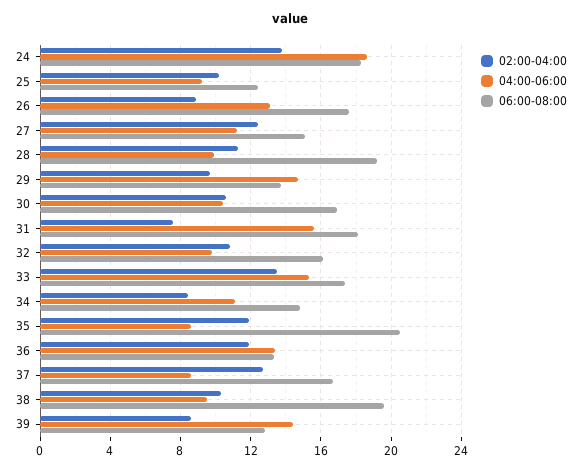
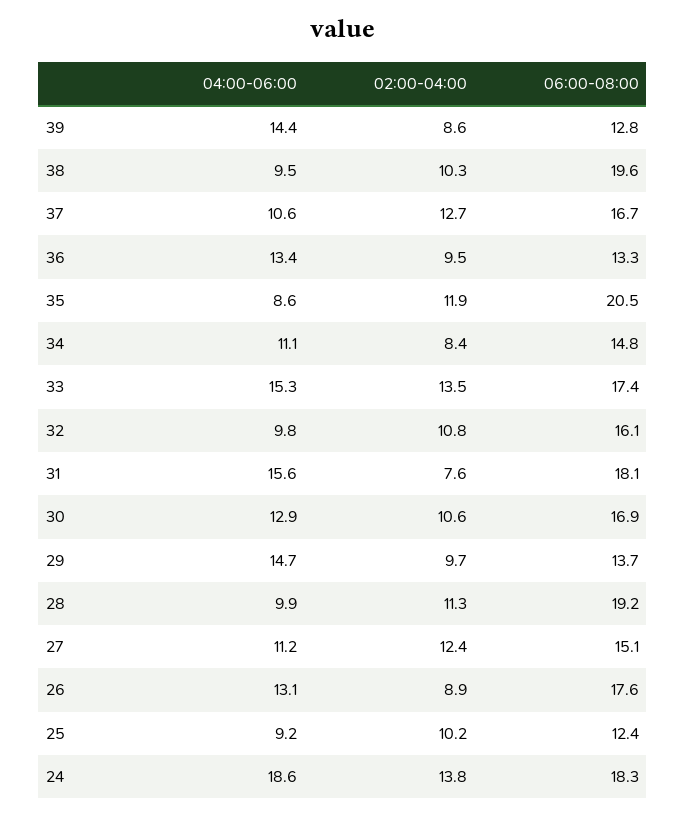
04:00-06:00, 30: 10.5 -> 12.9
02:00-04:00, 36: 12 -> 9.5
04:00-06:00, 37: 8.5 -> 10.6

